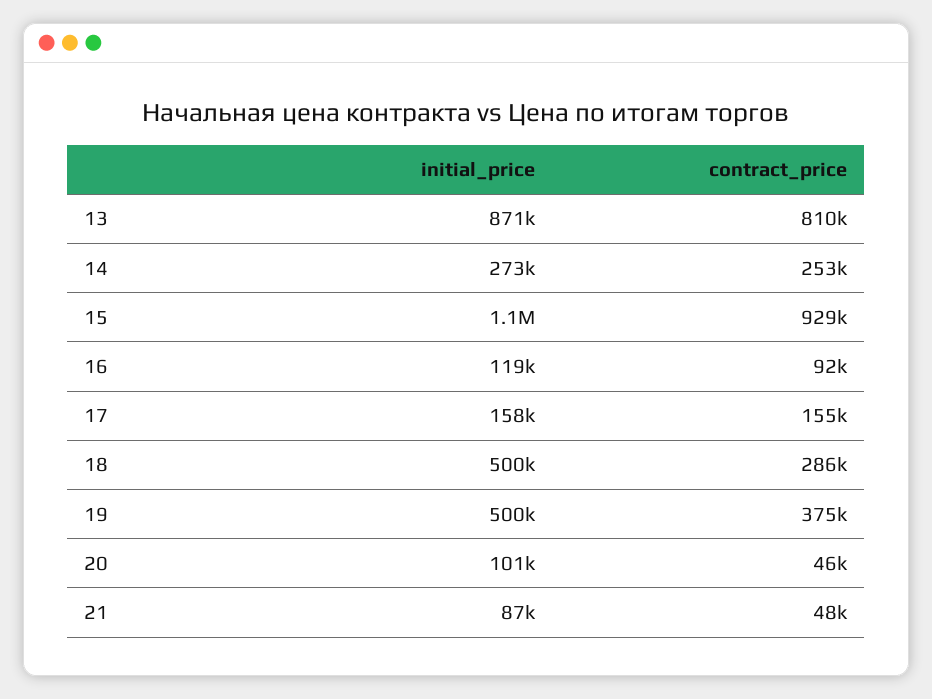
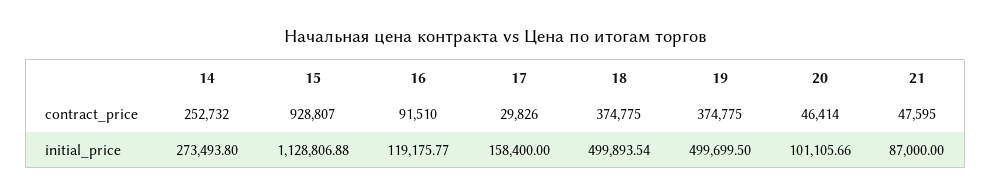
initial_price, 13: 871000 -> none
contract_price, 13: 810000 -> none
contract_price, 17: 155000 -> 29826
contract_price, 18: 286000 -> 374775

